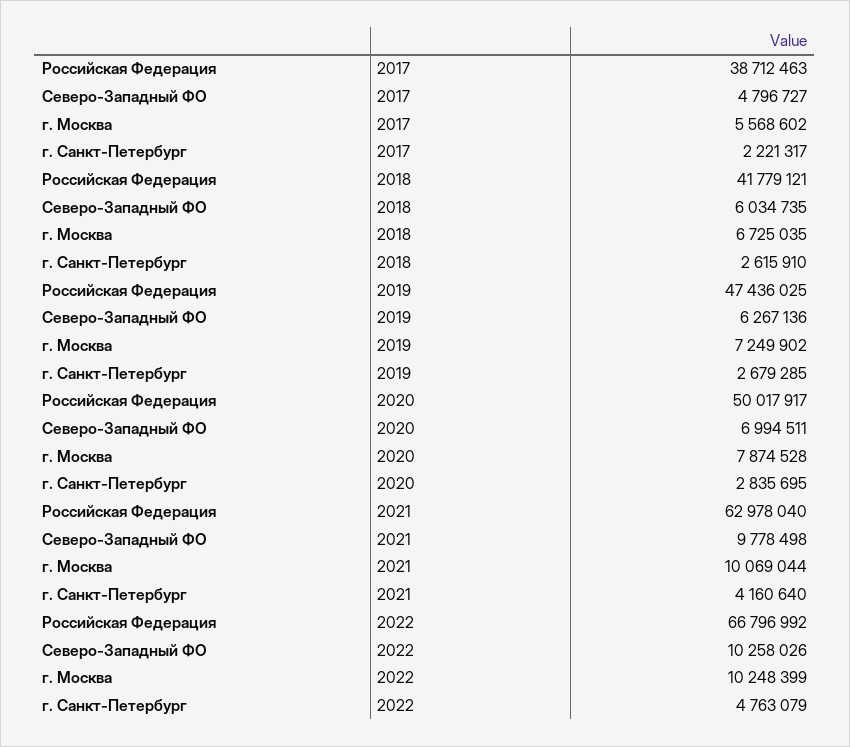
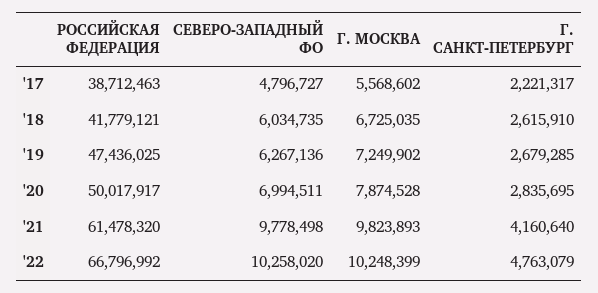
Российская Федерация, 2021: 62978040 -> 61478320
г. Москва, 2021: 10069044 -> 9823893
Северо-Западный ФО, 2022: 10258026 -> 10258020

